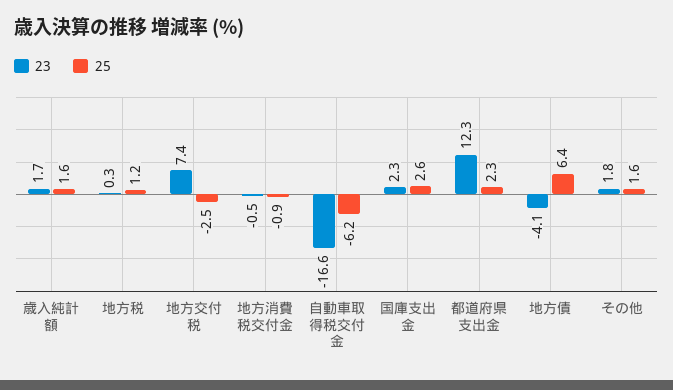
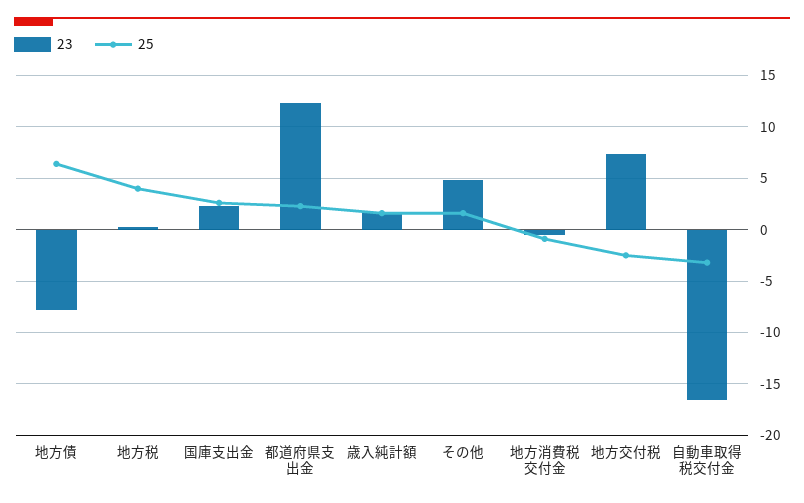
25, 地方税: 1.2 -> 4
25, 自動車取得税交付金: -6.2 -> -3
23, 地方債: -4.1 -> -8
23, その他: 1.8 -> 5

